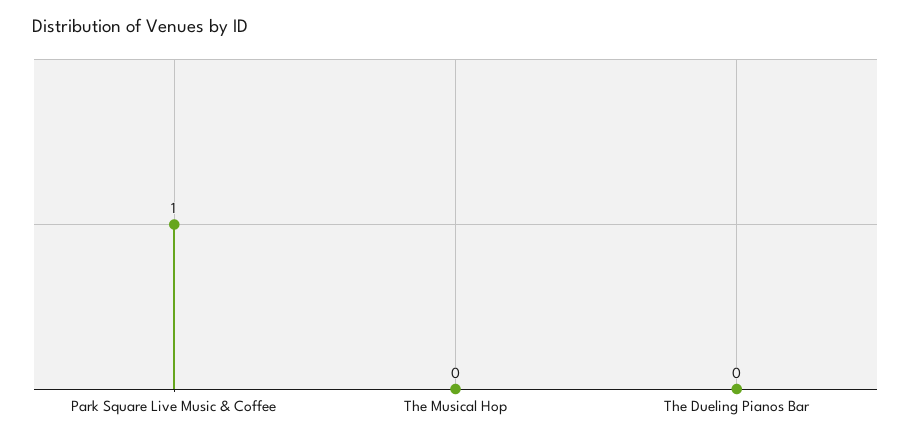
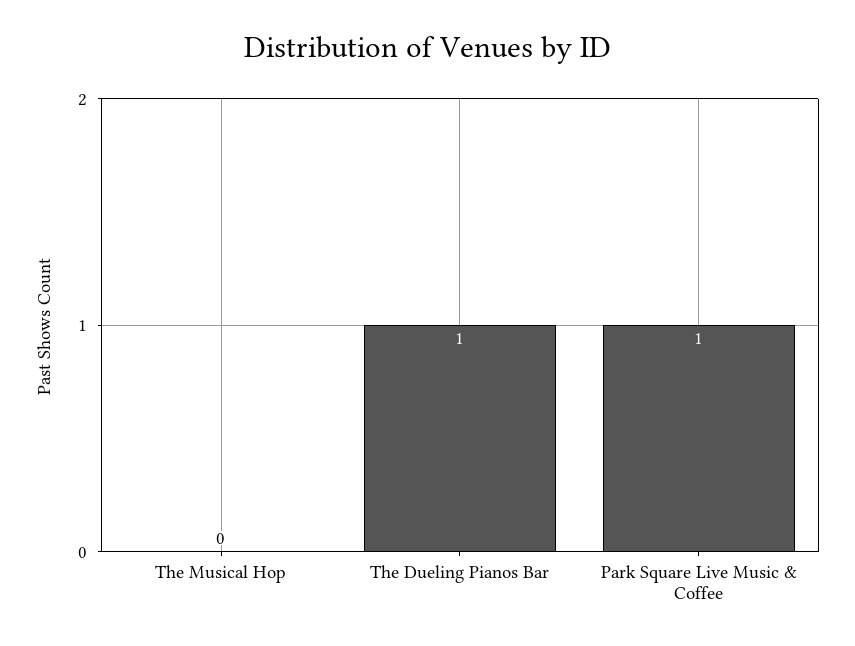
The Dueling Pianos Bar: 0 -> 1

